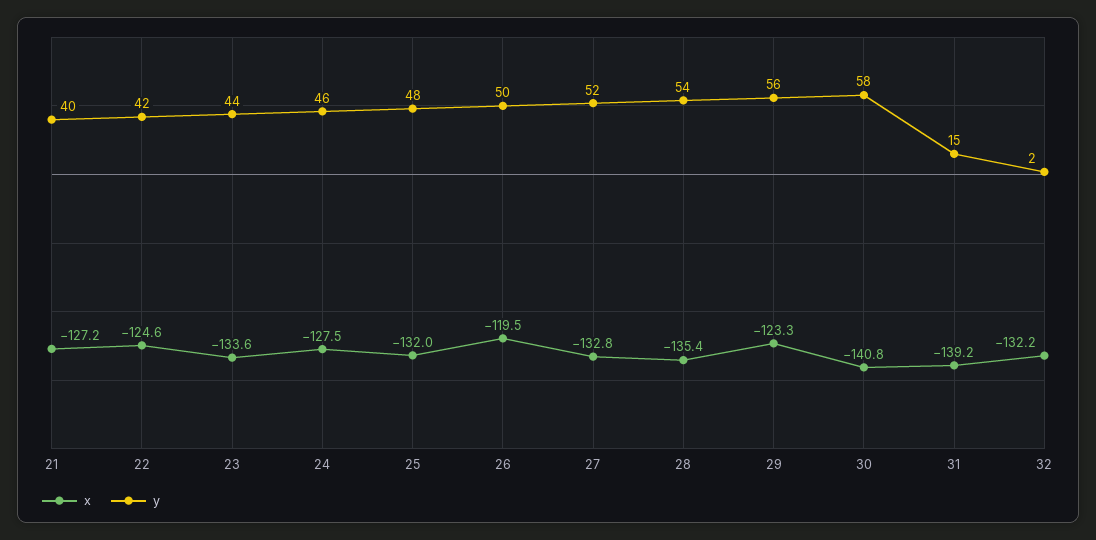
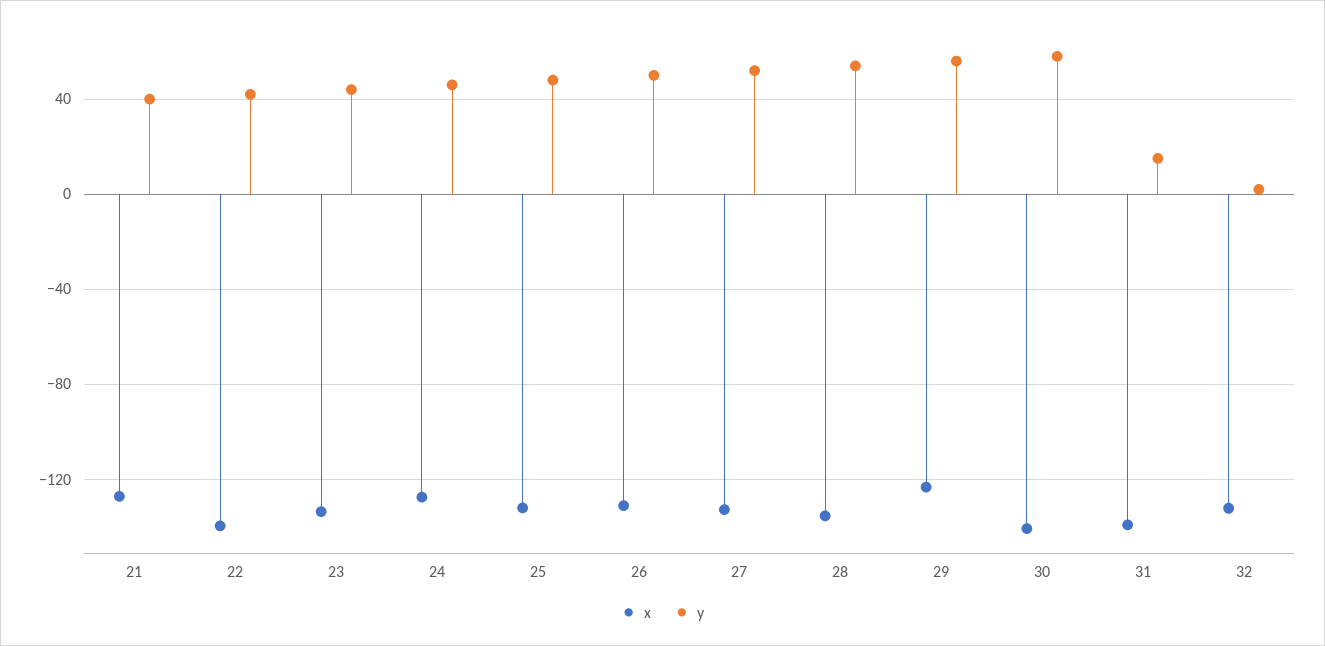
x, 22: -124.6 -> -140
x, 26: -119.5 -> -130

